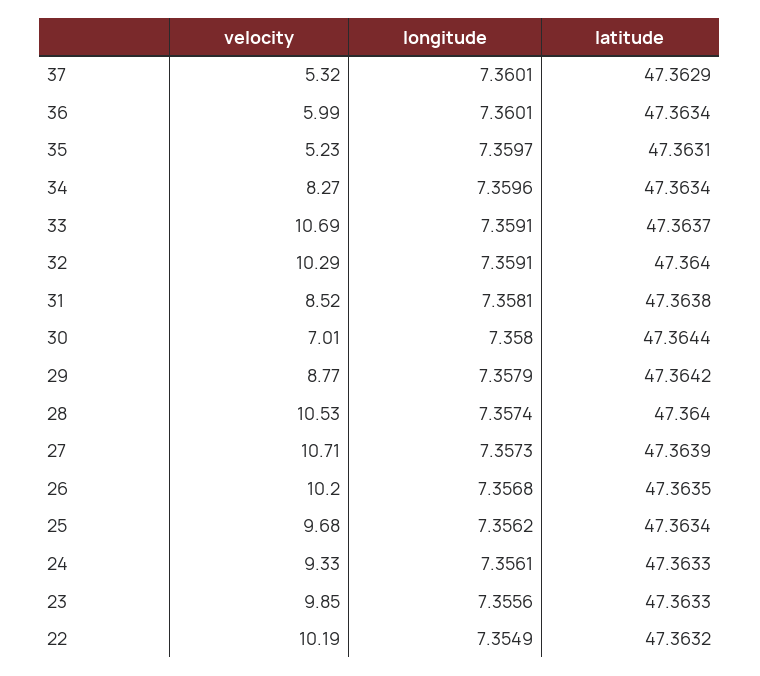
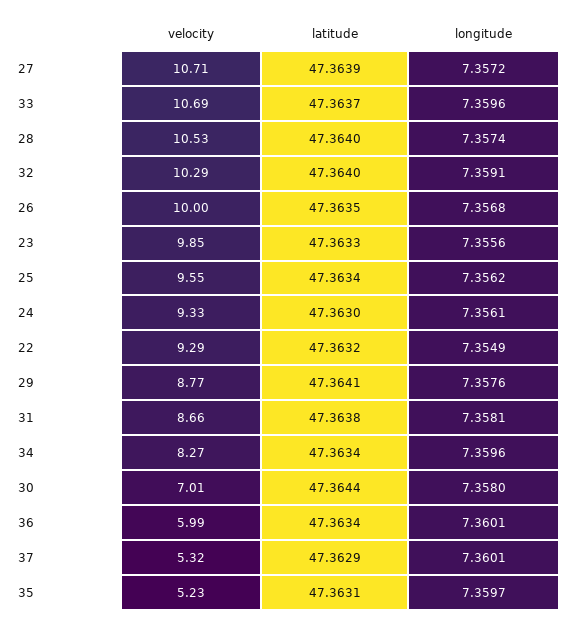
longitude, 33: 7.3591 -> 7.3596
velocity, 31: 8.52 -> 8.66
longitude, 29: 7.3579 -> 7.3576
latitude, 29: 47.3642 -> 47.3641
longitude, 27: 7.3573 -> 7.3572
velocity, 26: 10.2 -> 10
velocity, 25: 9.68 -> 9.55
latitude, 24: 47.3633 -> 47.363
velocity, 22: 10.19 -> 9.29

